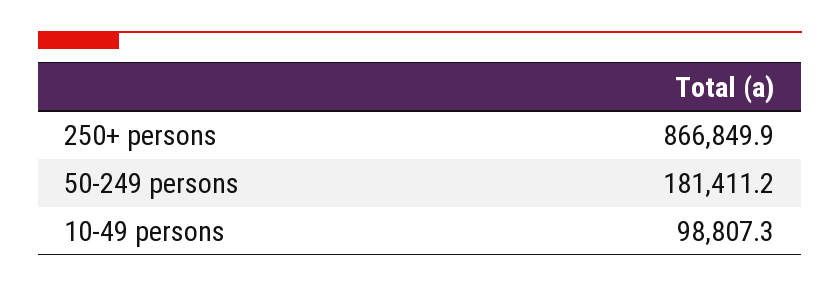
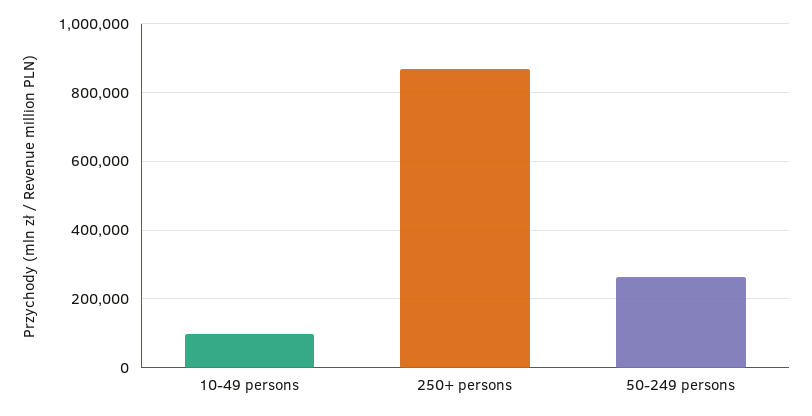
50-249 persons: 181411.2 -> 260000

